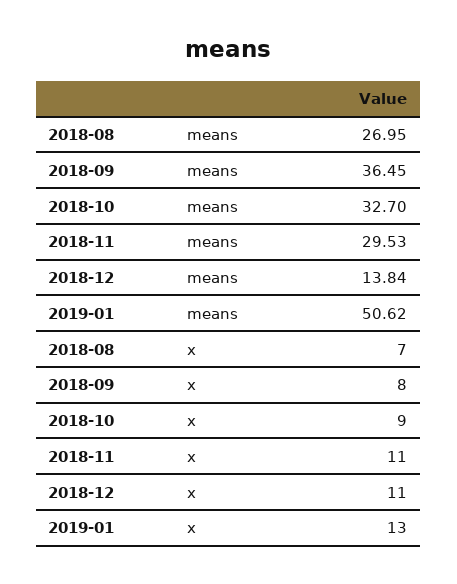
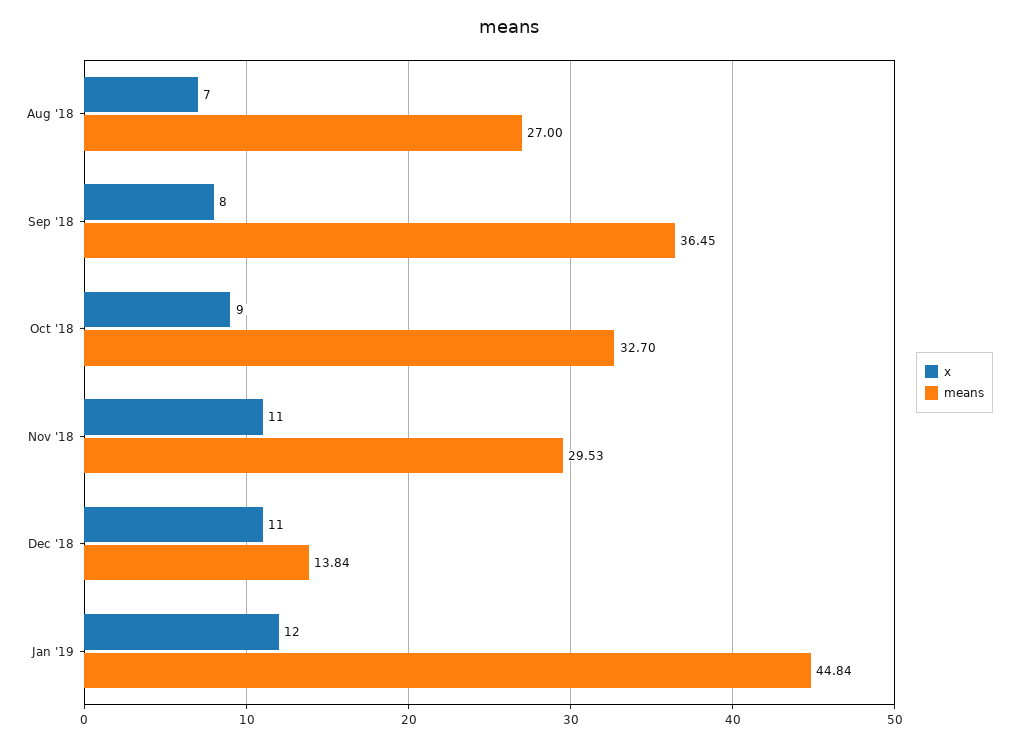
means, 2018-08: 26.95 -> 27
means, 2019-01: 50.62 -> 44.84
x, 2019-01: 13 -> 12

